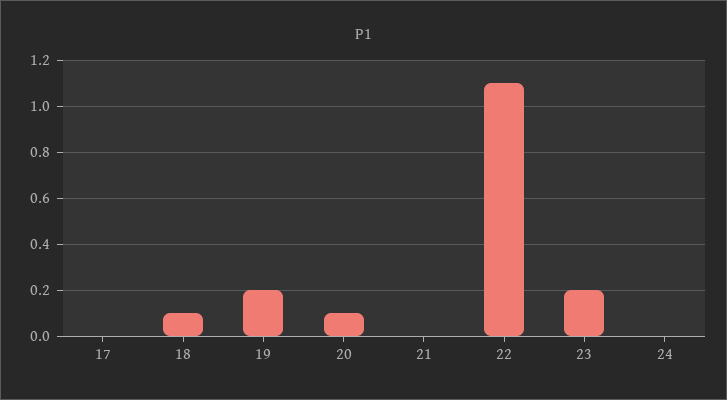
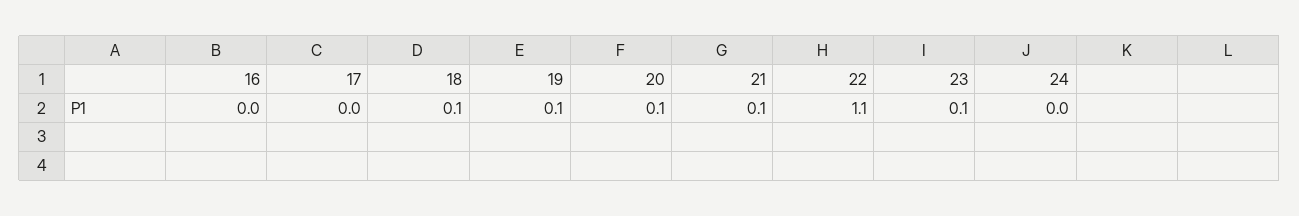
19: 0.2 -> 0.1
21: 0 -> 0.1
23: 0.2 -> 0.1
16: none -> 0

